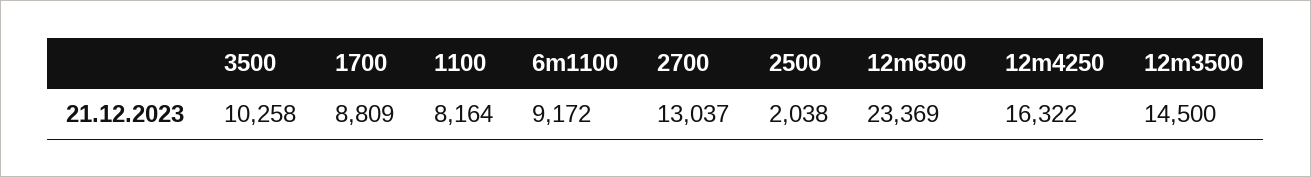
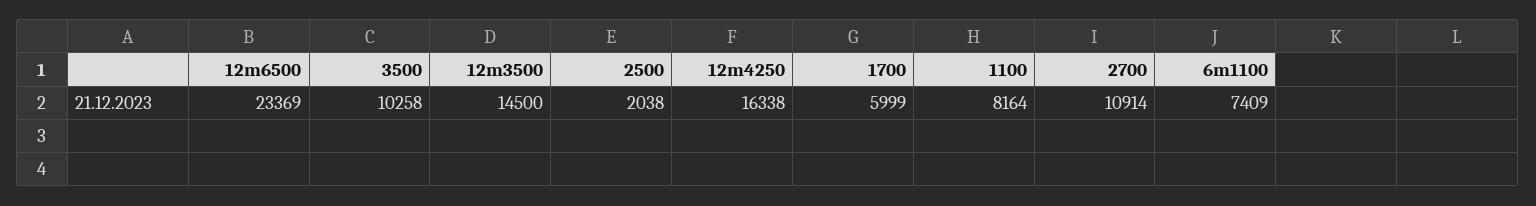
1700: 8809 -> 5999
6m1100: 9172 -> 7409
2700: 13037 -> 10914
12m4250: 16322 -> 16338

